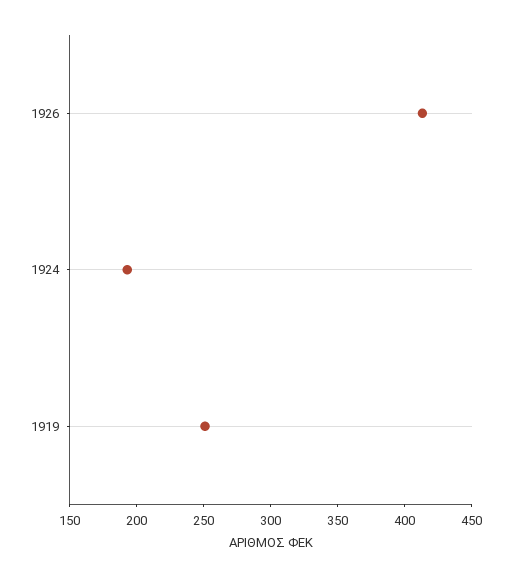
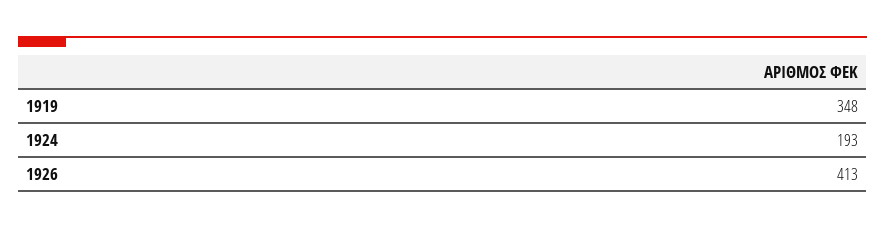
1919: 250 -> 348

